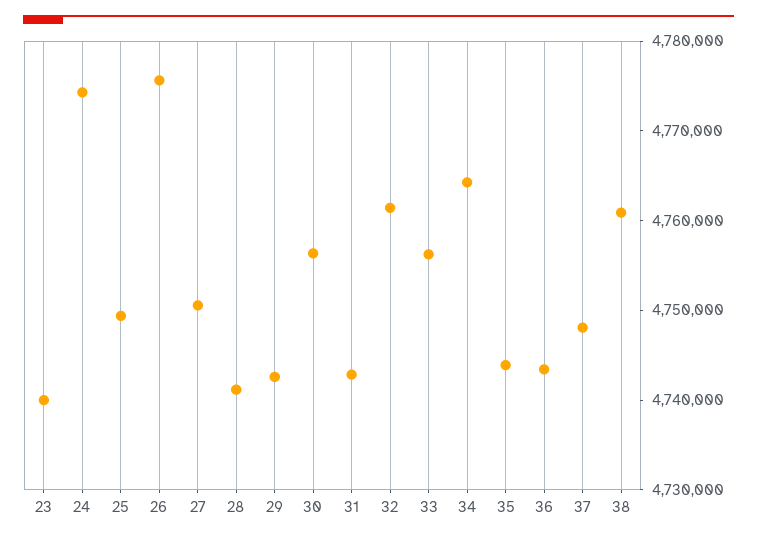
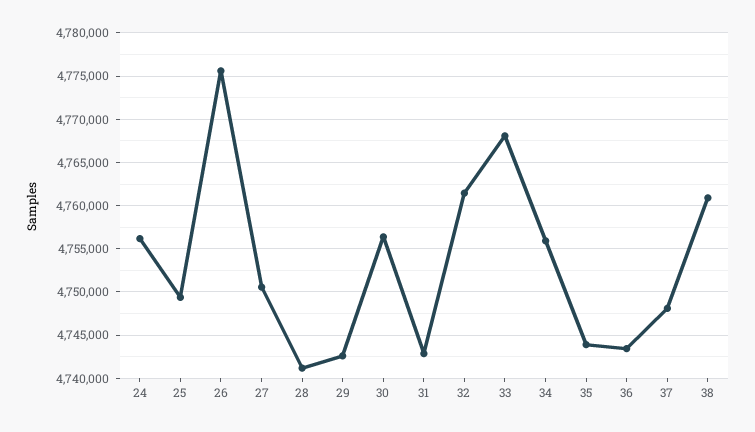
23: 4740000 -> none
24: 4774000 -> 4756000
33: 4756000 -> 4768000
34: 4764000 -> 4756000

